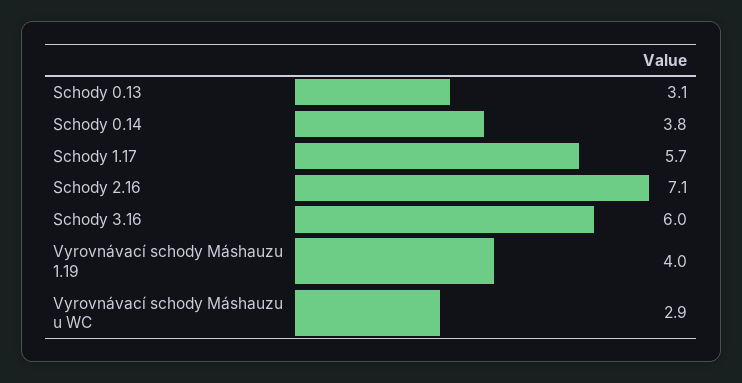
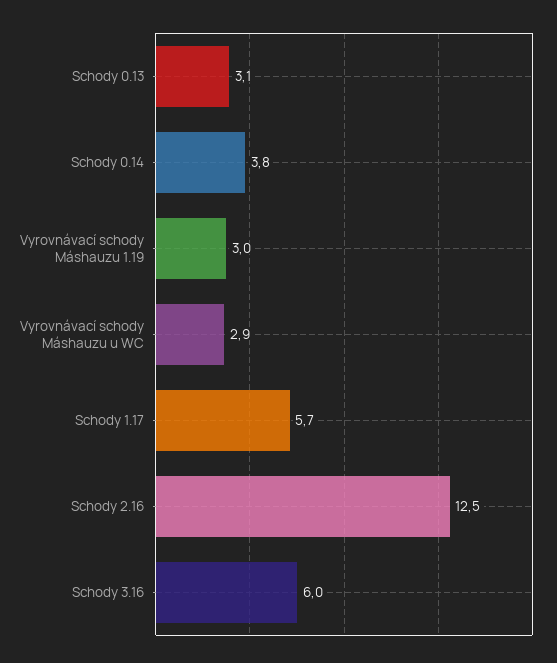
Schody 2.16: 7.1 -> 12.5
Vyrovnávací schody Máshauzu 1.19: 4 -> 3

